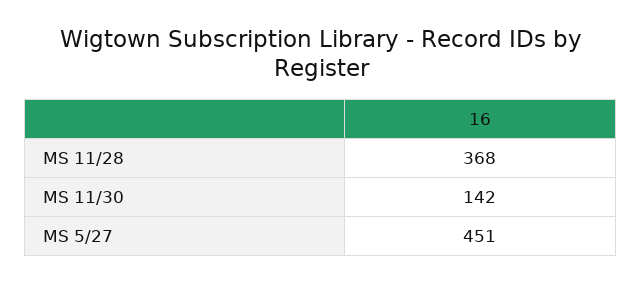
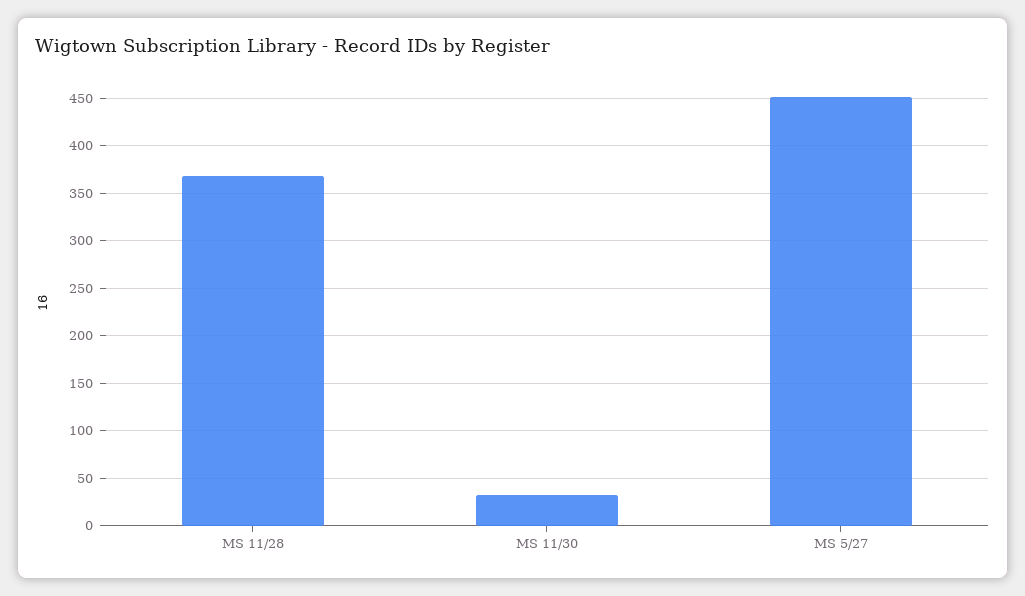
MS 11/30: 142 -> 30

